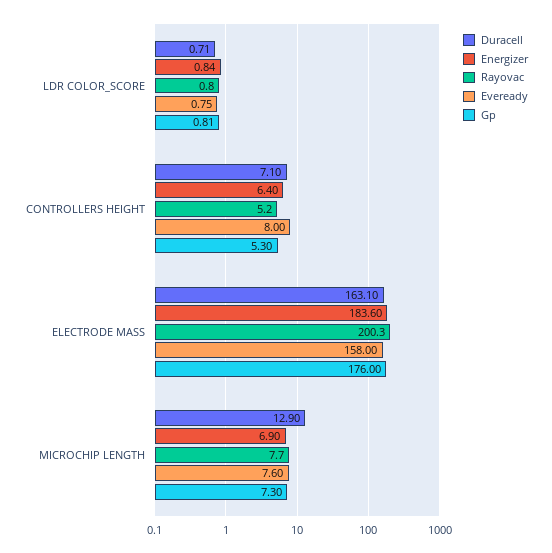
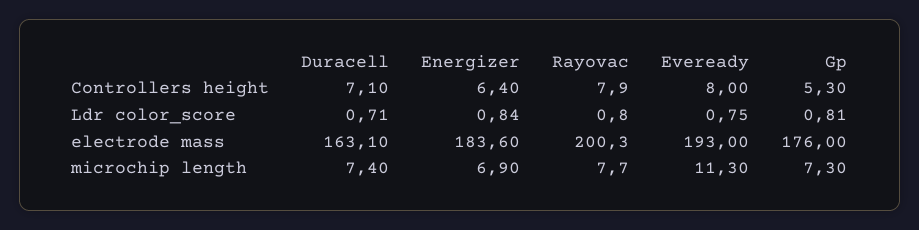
Rayovac, CONTROLLERS HEIGHT: 5.2 -> 7.9
Eveready, ELECTRODE MASS: 158 -> 193
Duracell, MICROCHIP LENGTH: 12.9 -> 7.4
Eveready, MICROCHIP LENGTH: 7.6 -> 11.3

